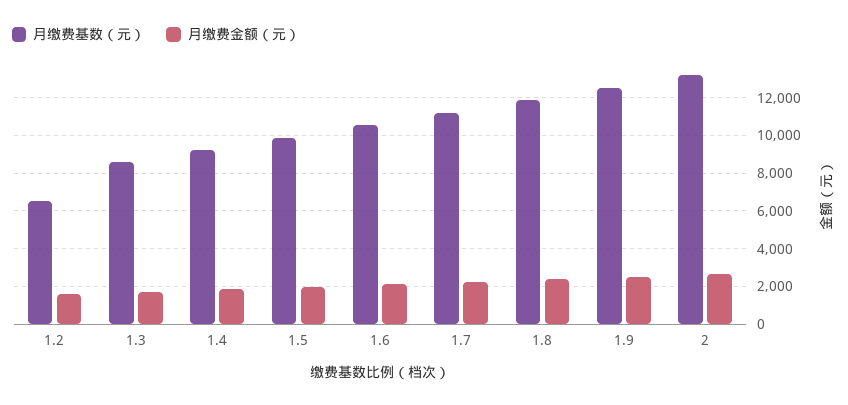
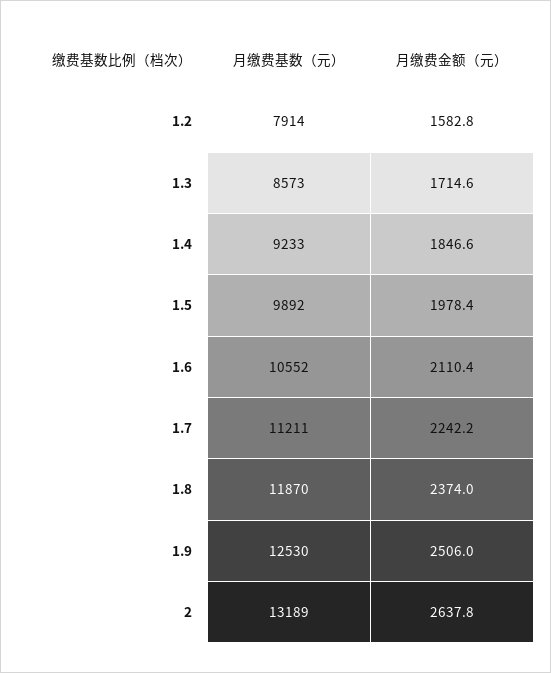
月缴费基数（元）, 1.2: 6500 -> 7914

